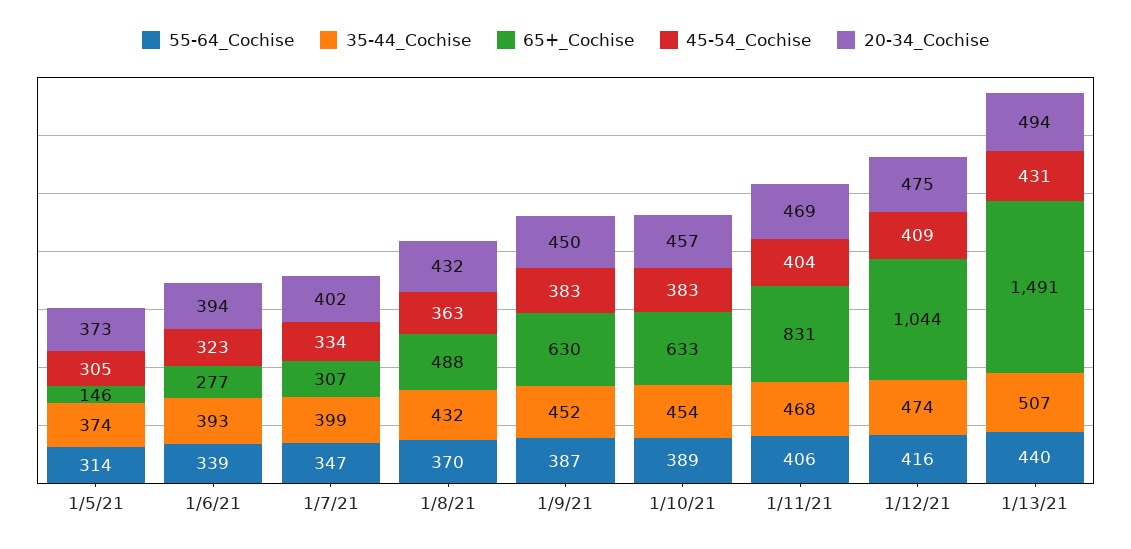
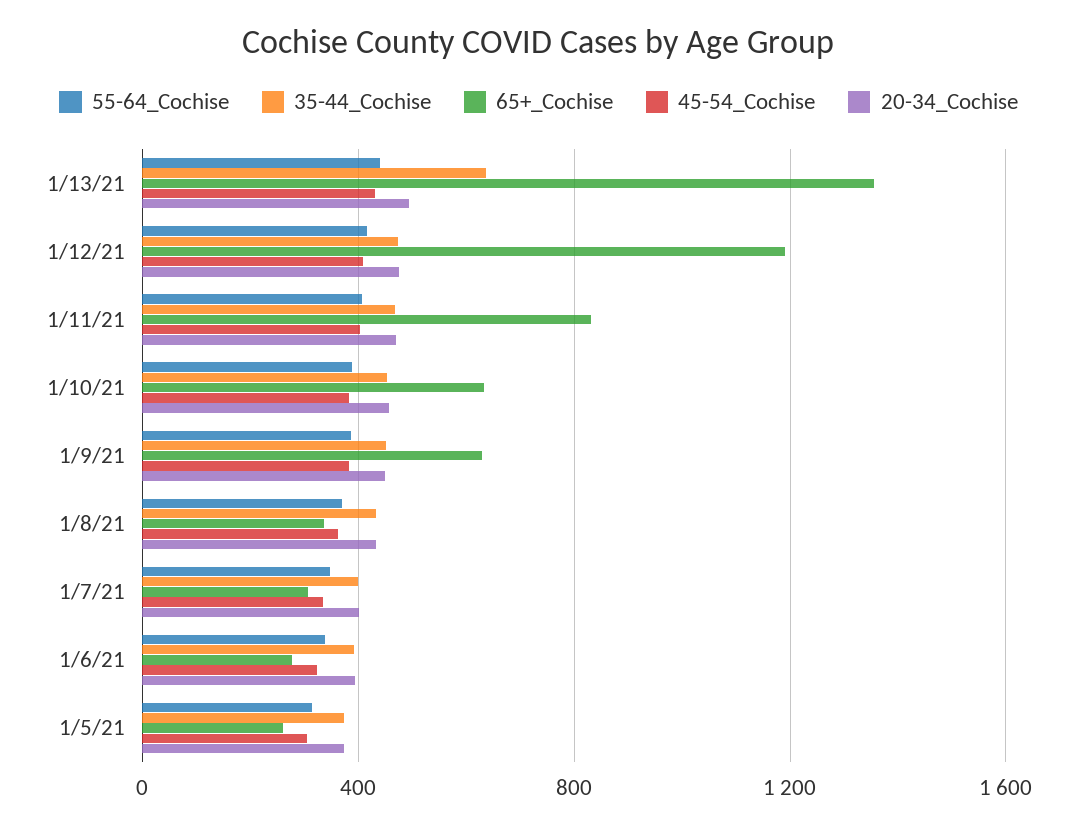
65+_Cochise, 1/5/21: 146 -> 250
65+_Cochise, 1/8/21: 488 -> 350
65+_Cochise, 1/12/21: 1044 -> 1200
35-44_Cochise, 1/13/21: 507 -> 650
65+_Cochise, 1/13/21: 1491 -> 1350

